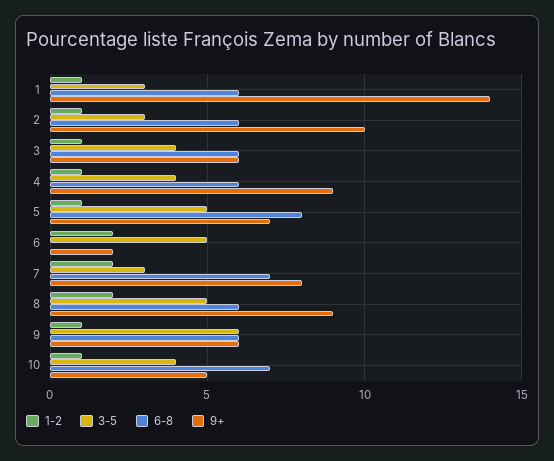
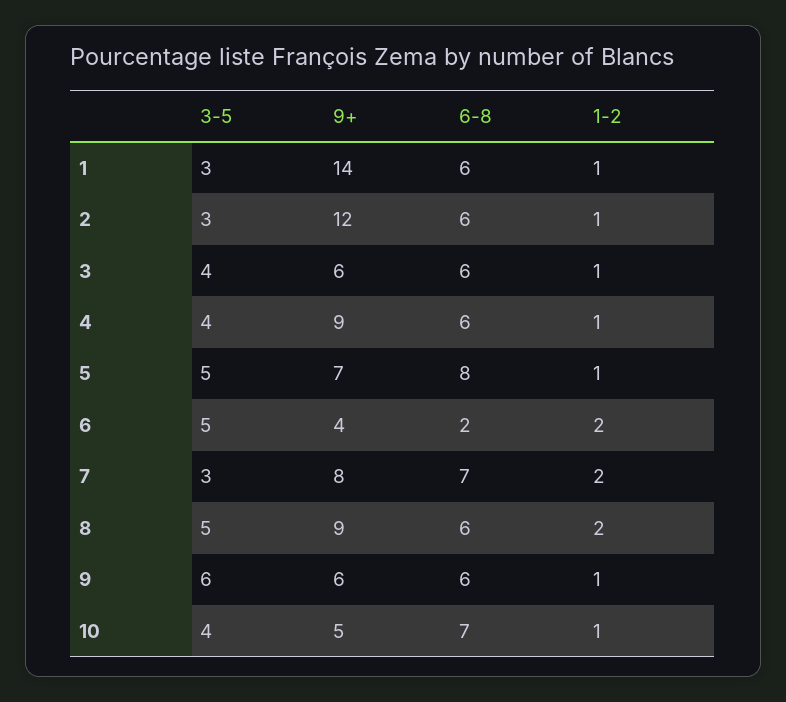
9+, 2: 10 -> 12
6-8, 6: 0 -> 2
9+, 6: 2 -> 4

